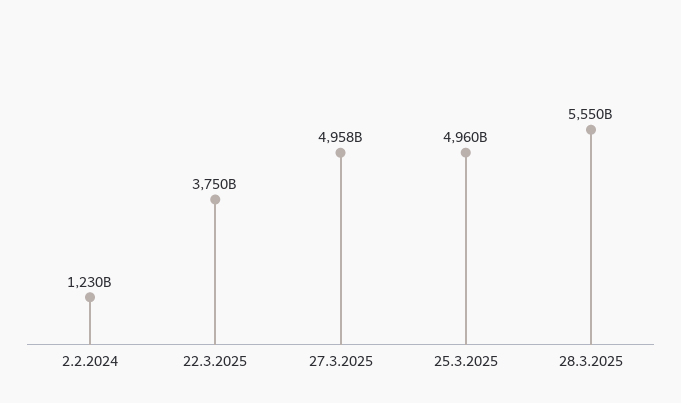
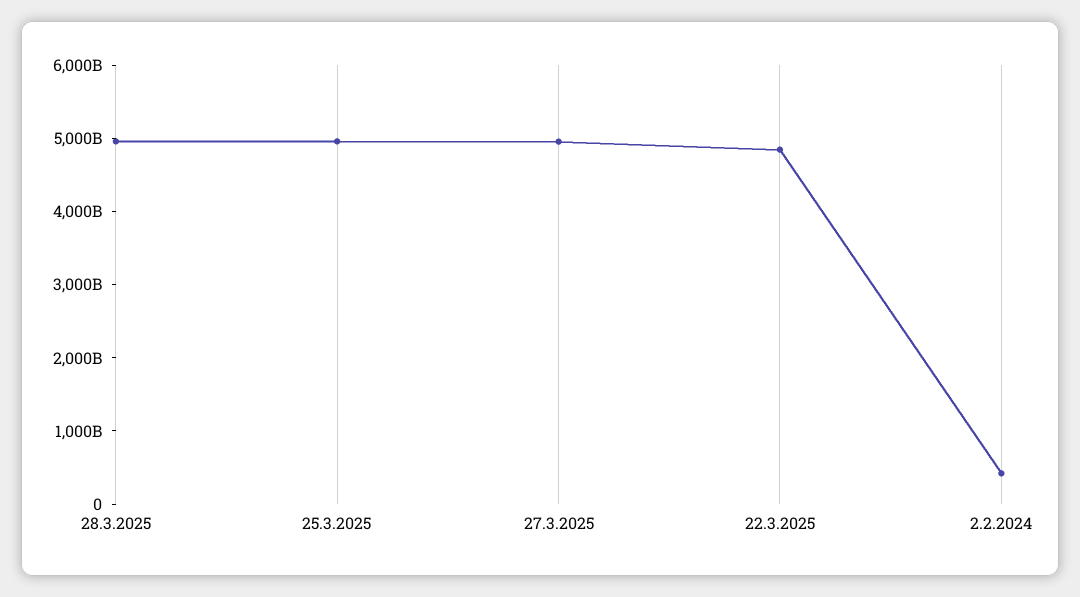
2.2.2024: 1230000000000 -> 400000000000
22.3.2025: 3750000000000 -> 4800000000000
28.3.2025: 5550000000000 -> 5000000000000

